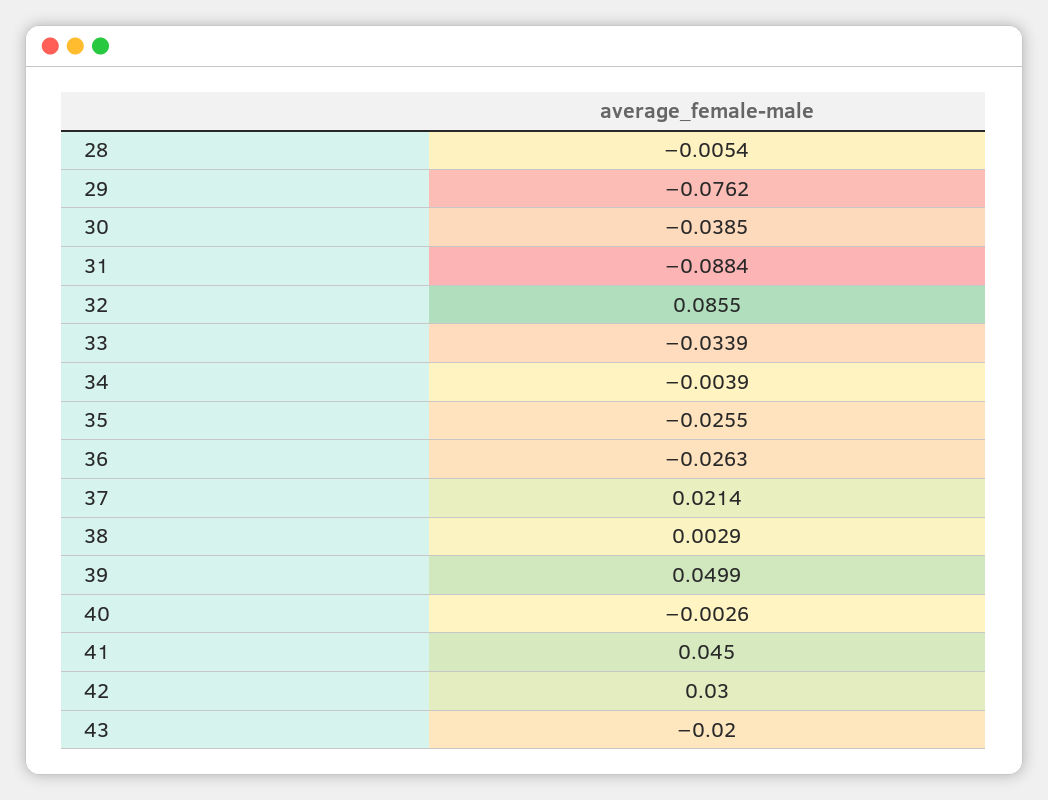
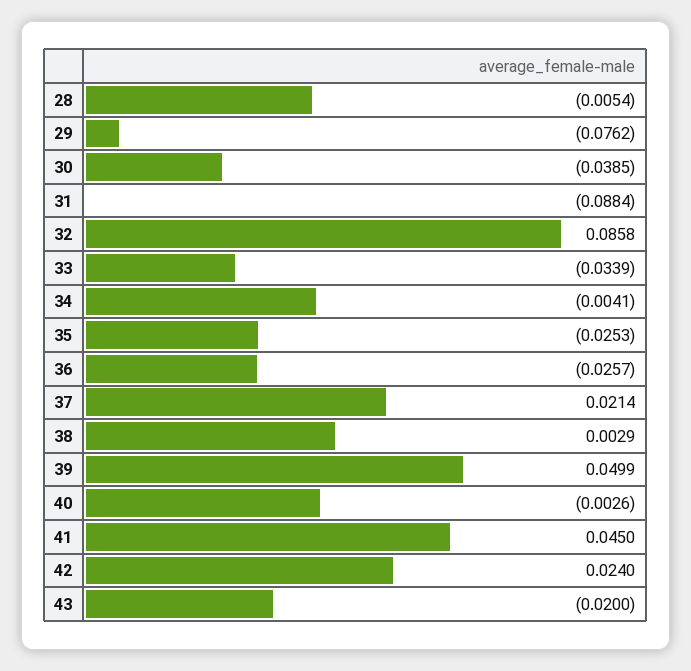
32: 0.0855 -> 0.0858
34: -0.0039 -> -0.0041
35: -0.0255 -> -0.0253
36: -0.0263 -> -0.0257
42: 0.03 -> 0.024

